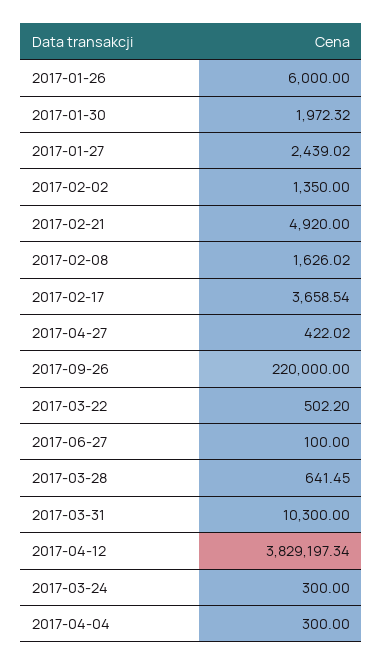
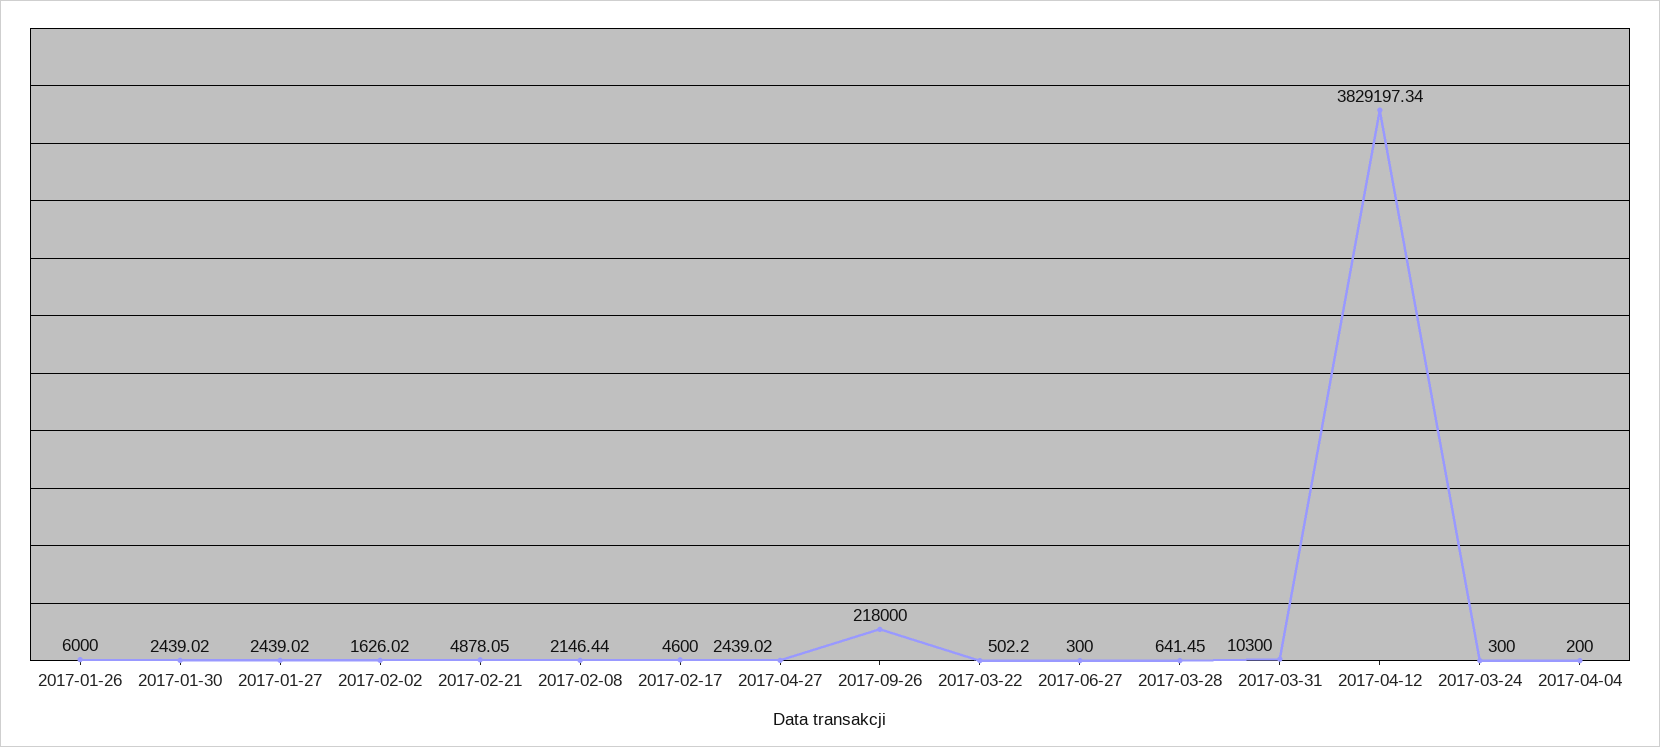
2017-01-30: 1972.32 -> 2439.02
2017-02-02: 1350 -> 1626.02
2017-02-21: 4920 -> 4878.05
2017-02-08: 1626.02 -> 2146.44
2017-02-17: 3658.54 -> 4600
2017-04-27: 422.02 -> 2439.02
2017-09-26: 220000 -> 218000
2017-06-27: 100 -> 300
2017-04-04: 300 -> 200

